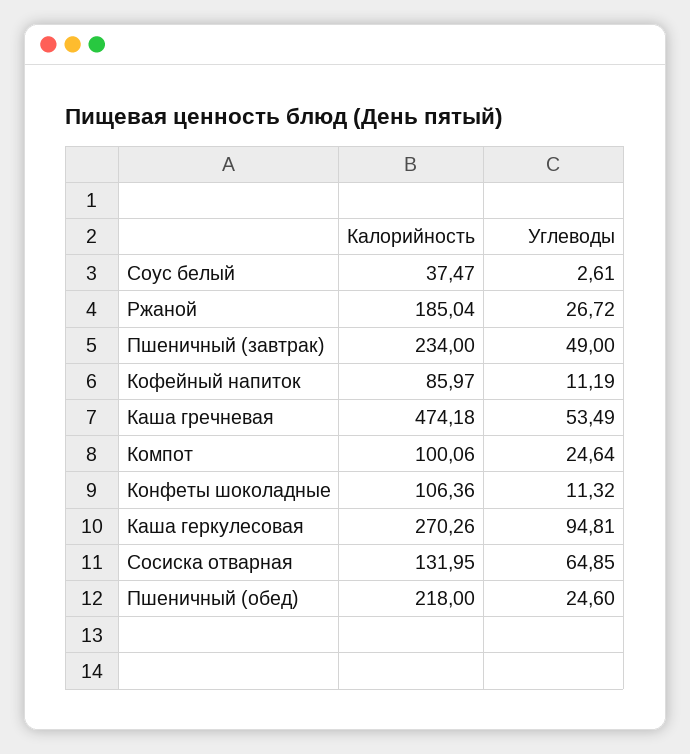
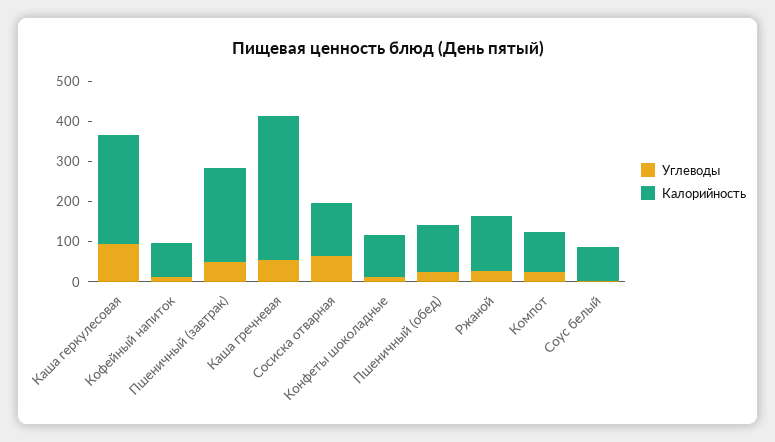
Калорийность, Соус белый: 37.47 -> 80
Калорийность, Ржаной: 185.04 -> 140
Калорийность, Каша гречневая: 474.18 -> 360
Калорийность, Пшеничный (обед): 218 -> 120

